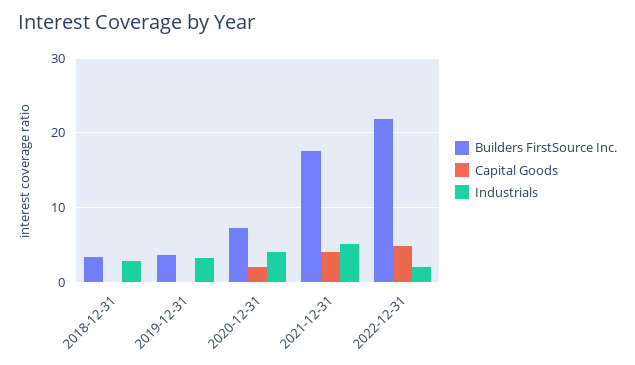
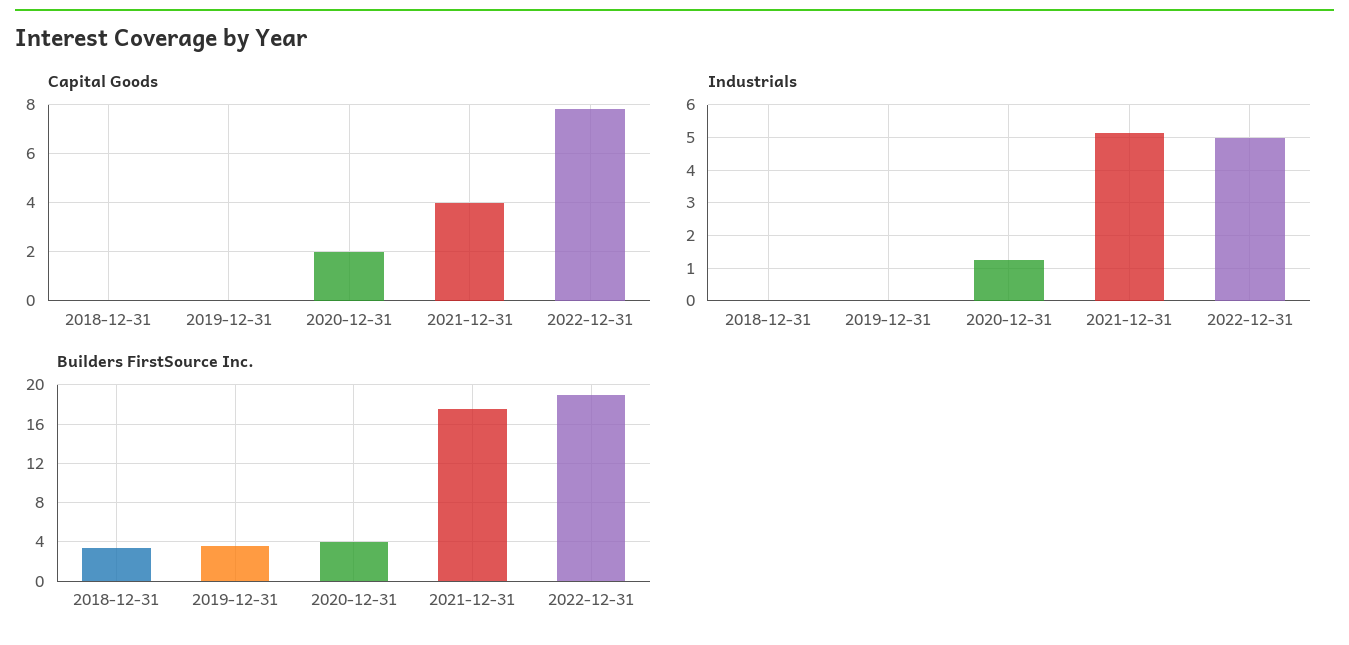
Industrials, 2018-12-31: 3 -> 0
Industrials, 2019-12-31: 3 -> 0
Builders FirstSource Inc., 2020-12-31: 7 -> 4
Industrials, 2020-12-31: 4 -> 1.2
Builders FirstSource Inc., 2022-12-31: 22 -> 19
Capital Goods, 2022-12-31: 5 -> 7.75
Industrials, 2022-12-31: 2 -> 5

